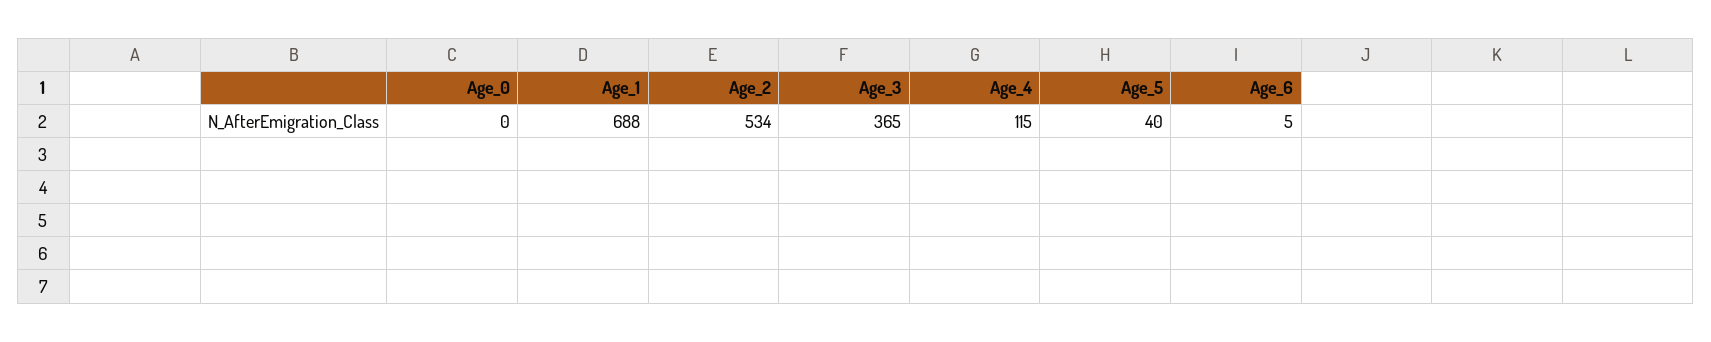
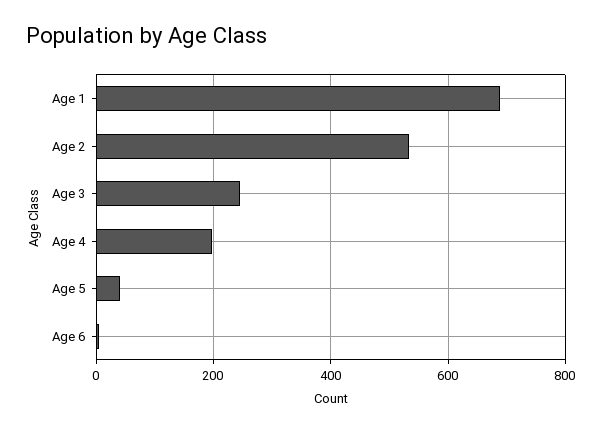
Age_0: 0 -> none
Age_3: 365 -> 240
Age_4: 115 -> 200

